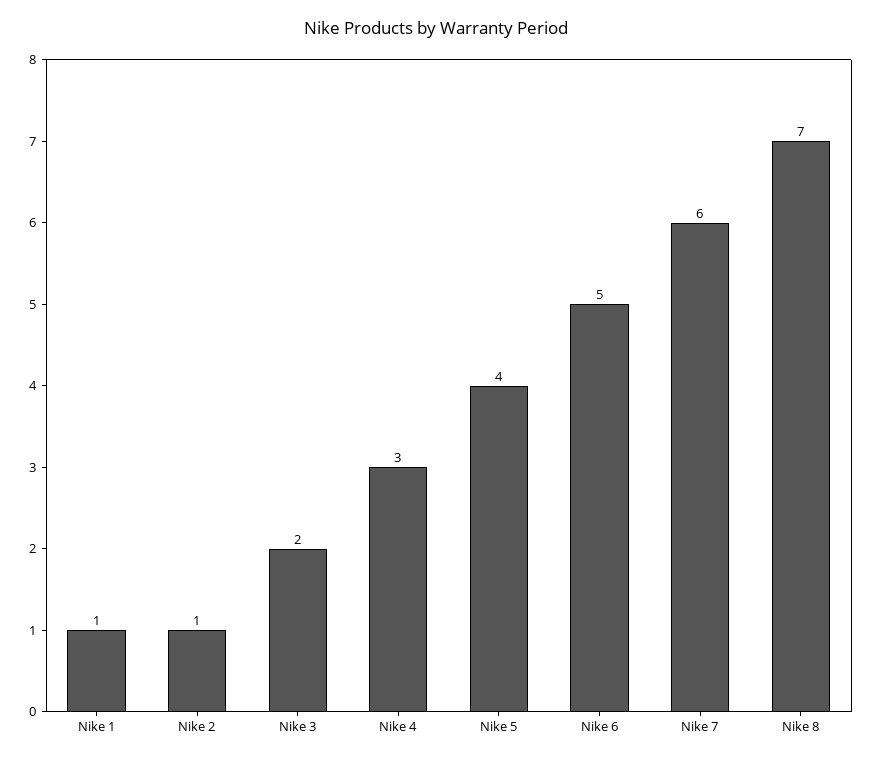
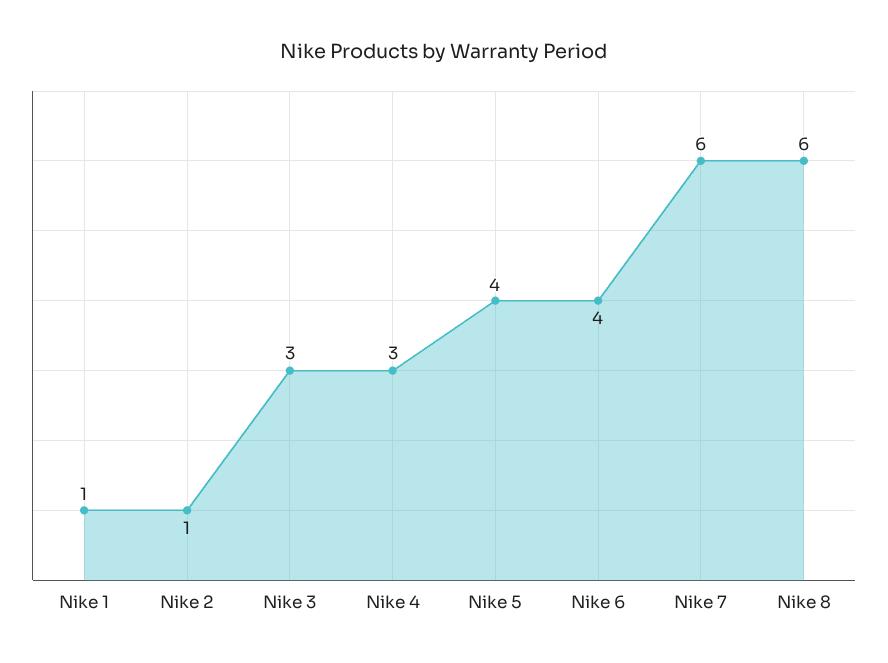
Nike 3: 2 -> 3
Nike 6: 5 -> 4
Nike 8: 7 -> 6

